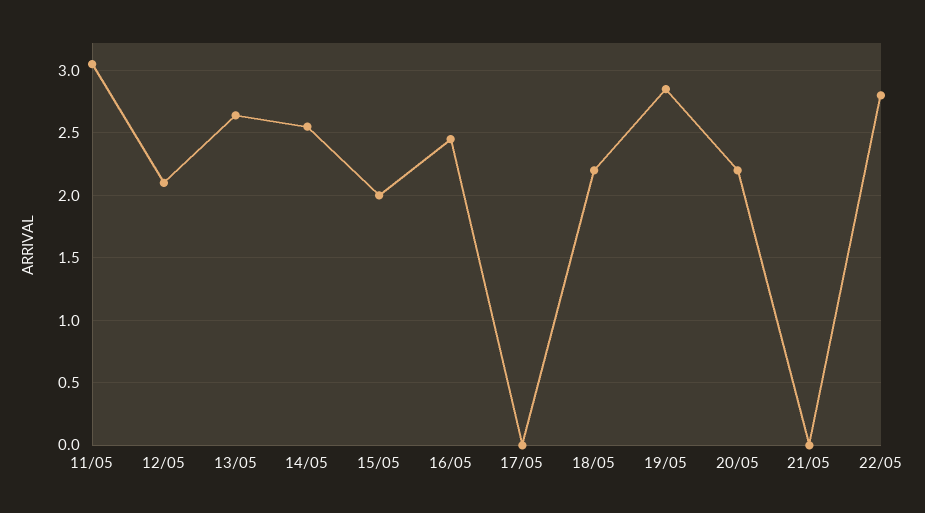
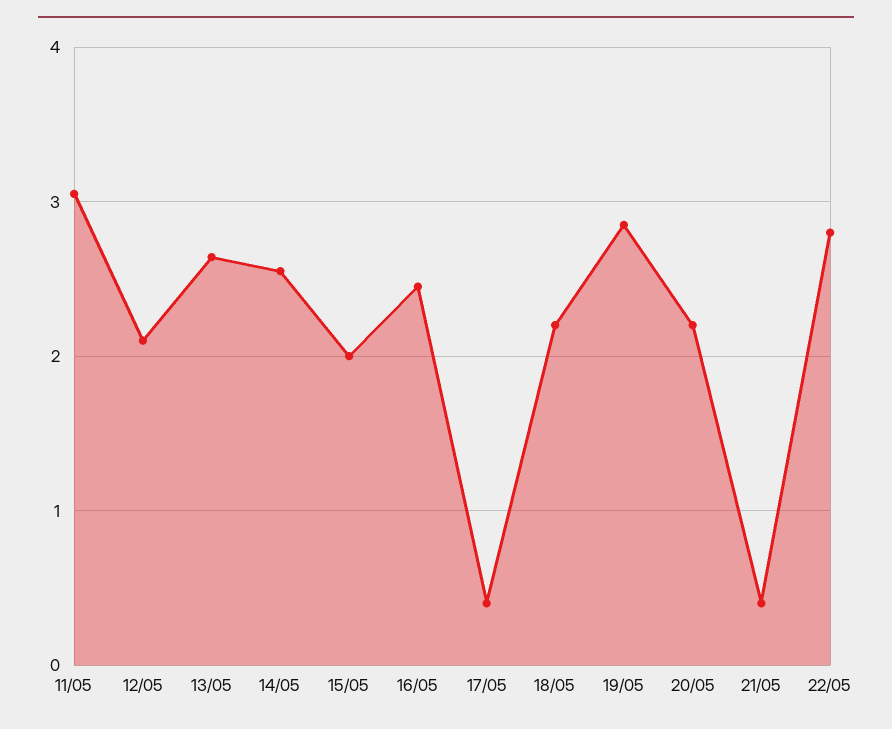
17/05: 0 -> 0.4
21/05: 0 -> 0.4

